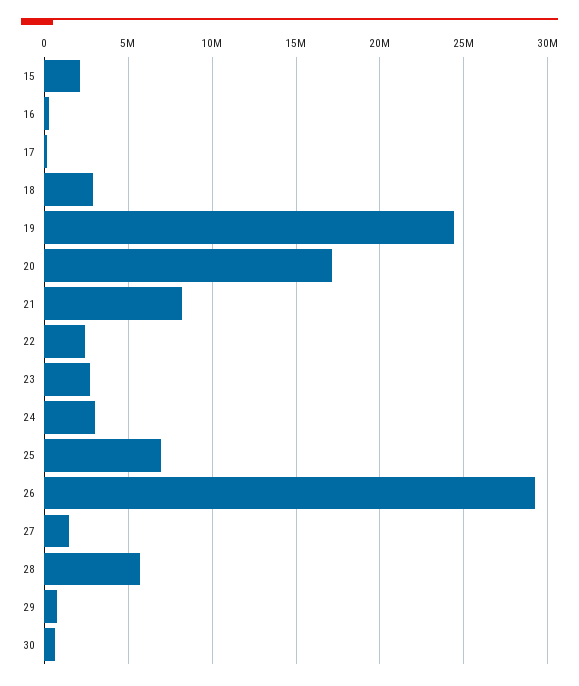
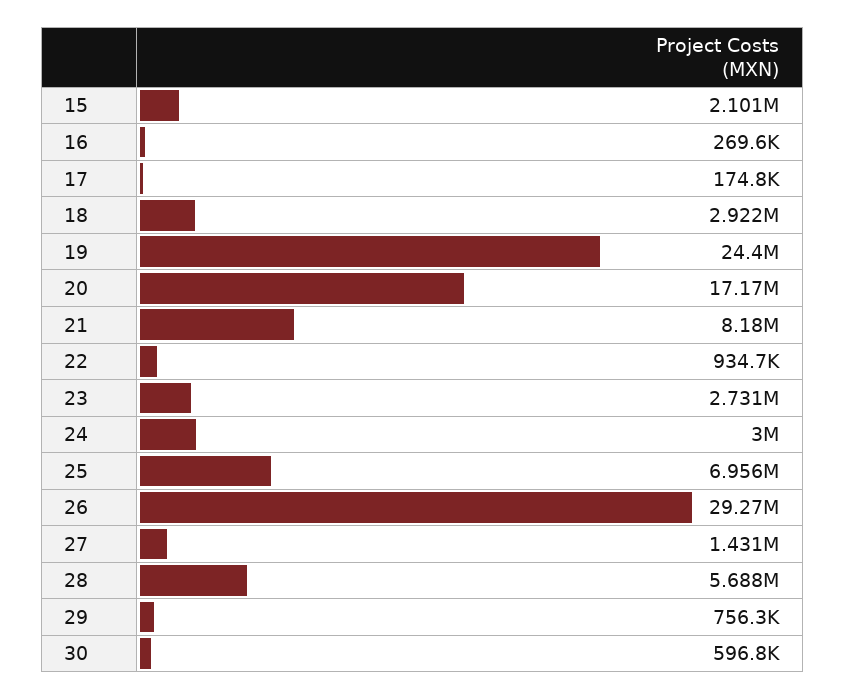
22: 2500000 -> 934700

